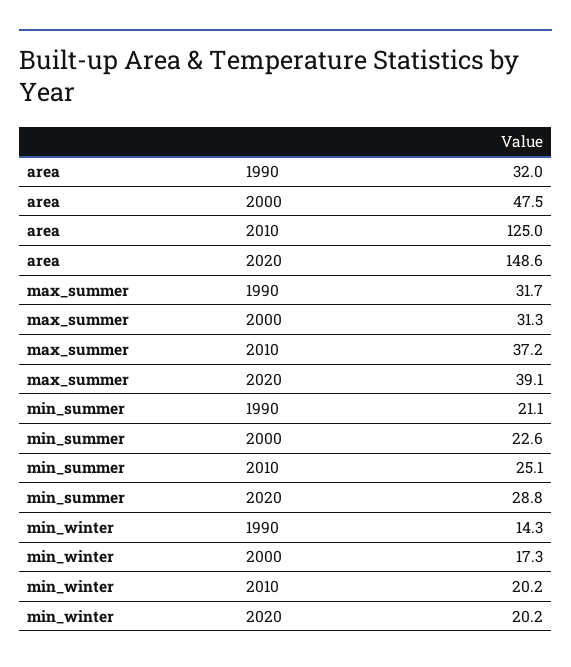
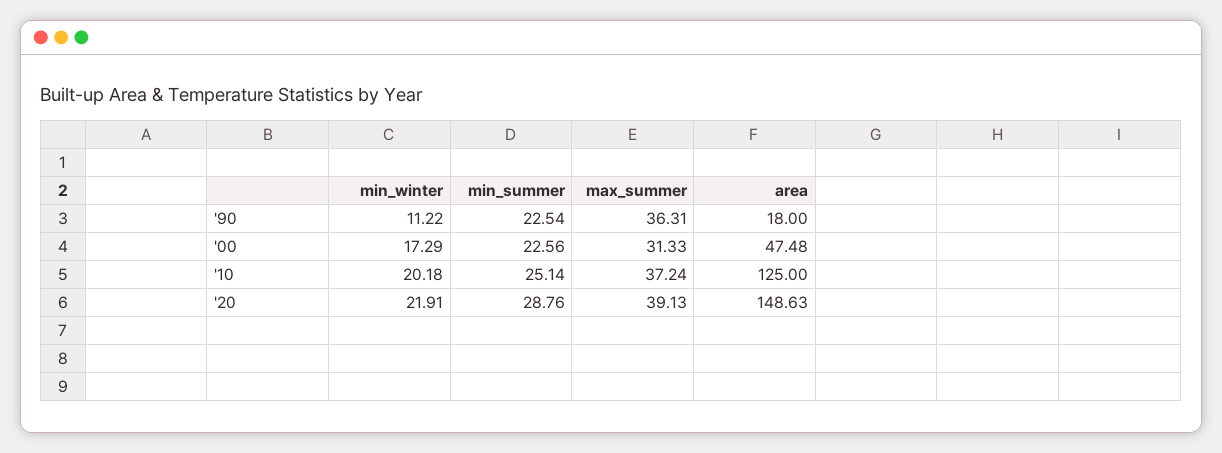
area, 1990: 32 -> 18
max_summer, 1990: 31.7 -> 36.31
min_summer, 1990: 21.1 -> 22.54
min_winter, 1990: 14.3 -> 11.22
min_winter, 2020: 20.2 -> 21.91

